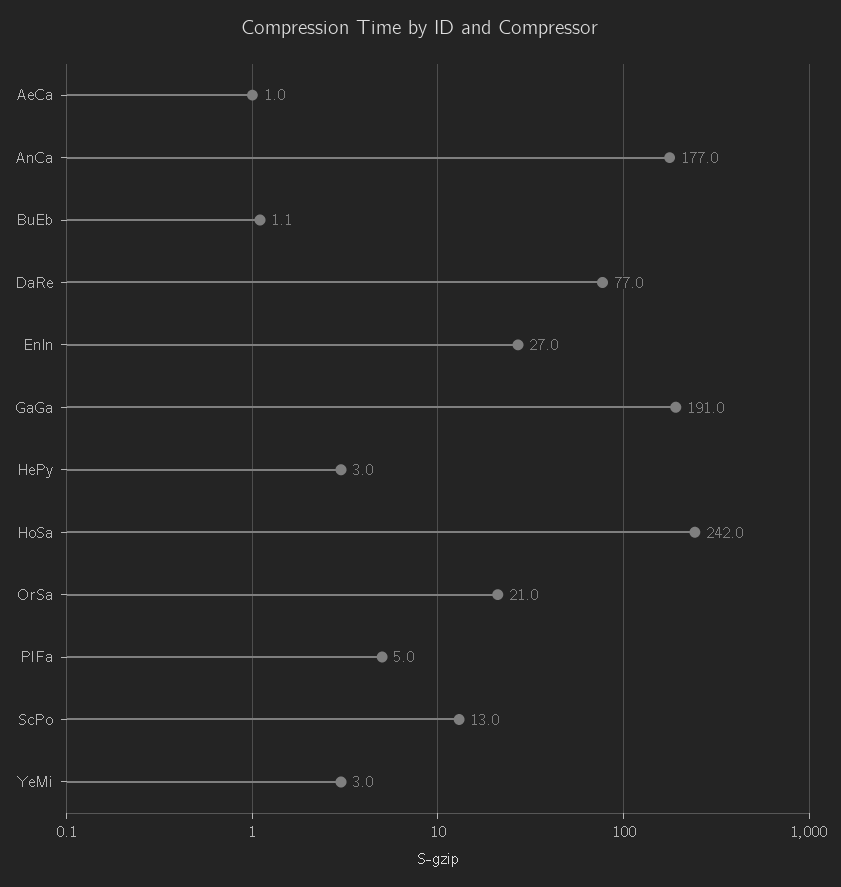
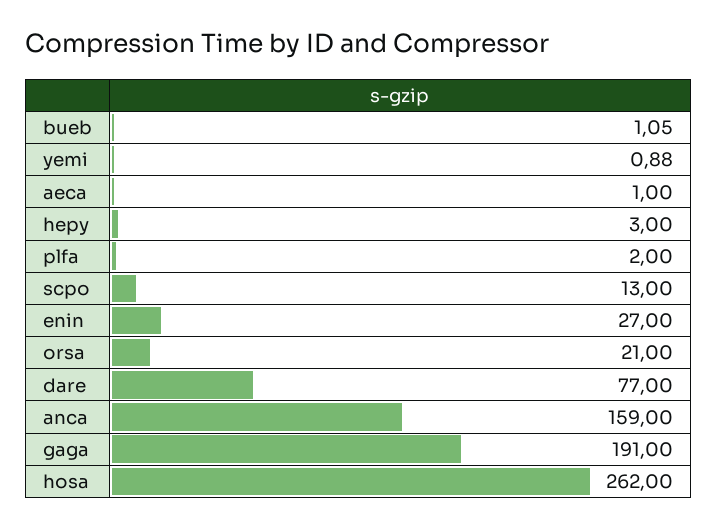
AnCa: 177 -> 159
HoSa: 242 -> 262
PlFa: 5 -> 2
YeMi: 3 -> 0.88

